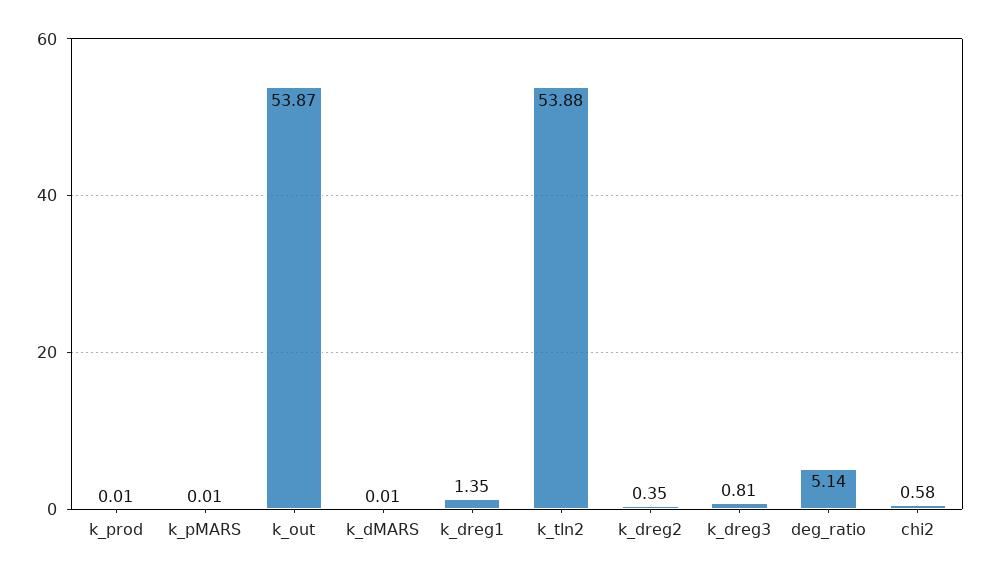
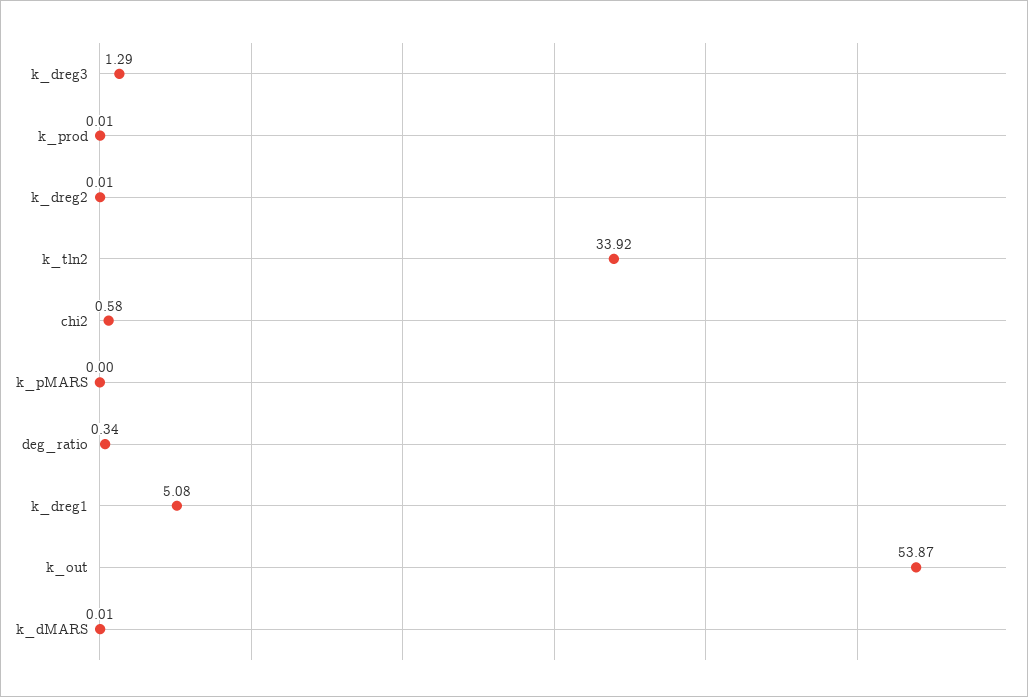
k_pMARS: 0.01 -> 0
k_dreg1: 1.35 -> 5.08
k_tln2: 53.88 -> 33.92
k_dreg2: 0.35 -> 0.01
k_dreg3: 0.81 -> 1.29
deg_ratio: 5.14 -> 0.34

